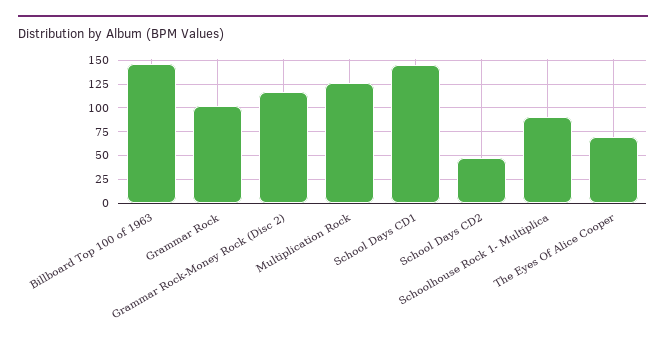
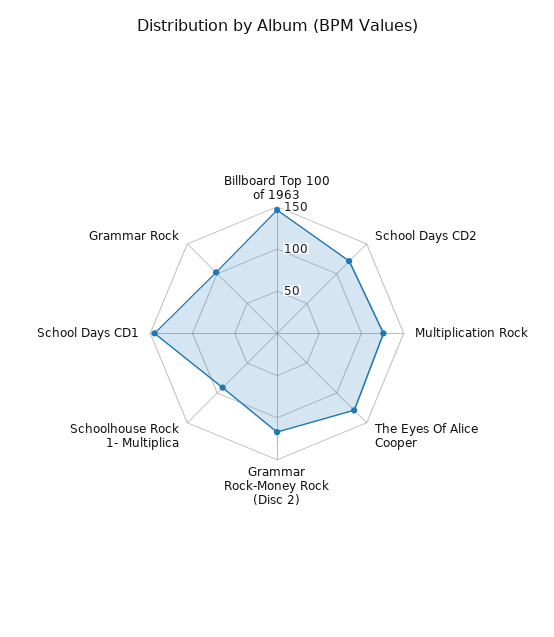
School Days CD2: 50 -> 120
The Eyes Of Alice Cooper: 75 -> 130

